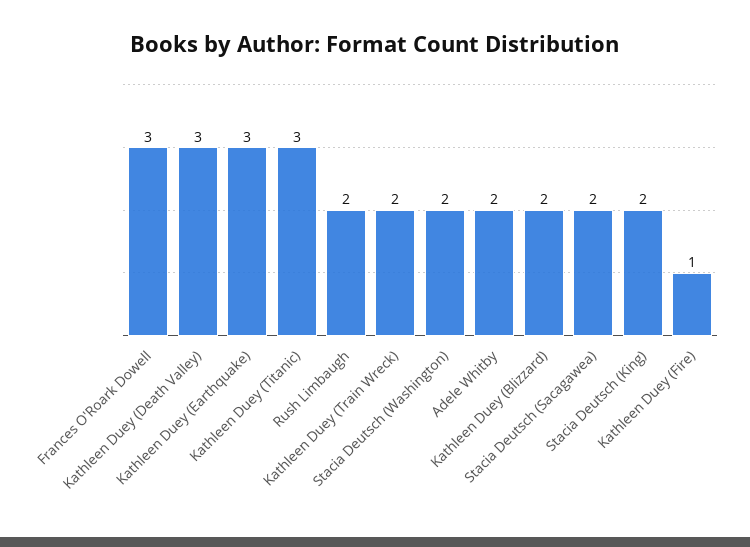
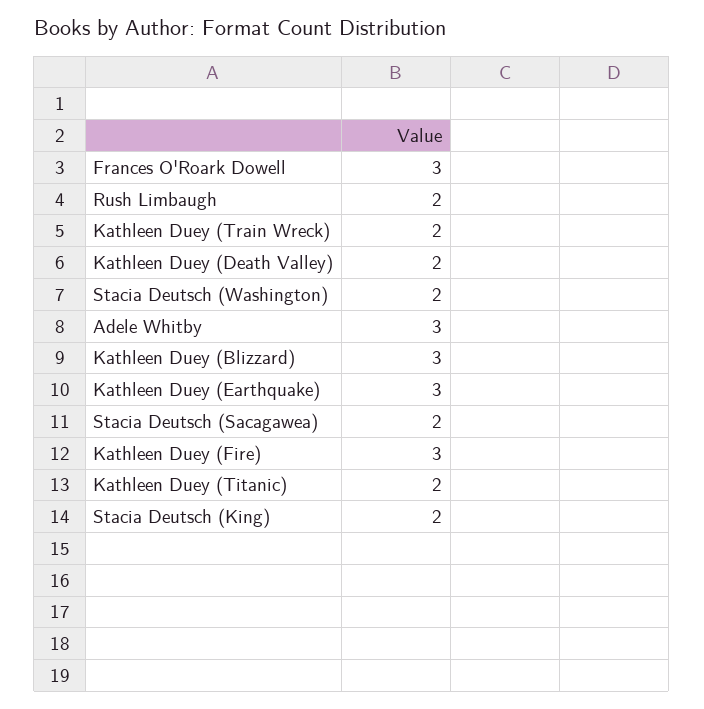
Kathleen Duey (Death Valley): 3 -> 2
Kathleen Duey (Titanic): 3 -> 2
Adele Whitby: 2 -> 3
Kathleen Duey (Blizzard): 2 -> 3
Kathleen Duey (Fire): 1 -> 3

